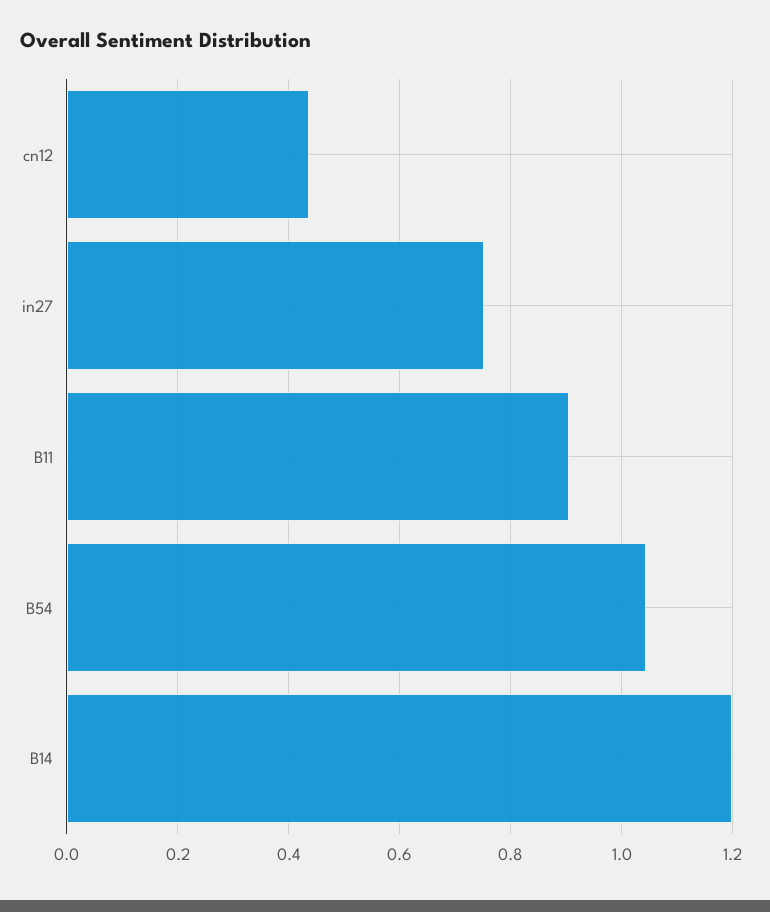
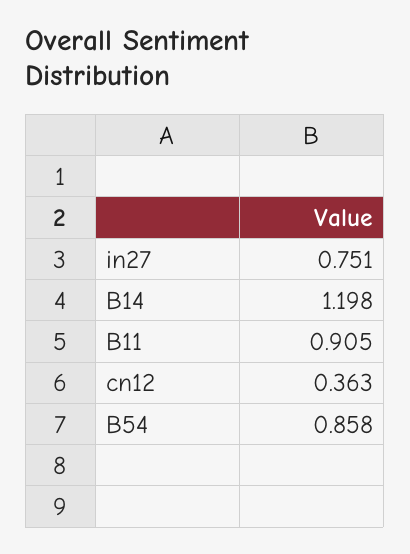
cn12: 0.44 -> 0.363
B54: 1.04 -> 0.858

